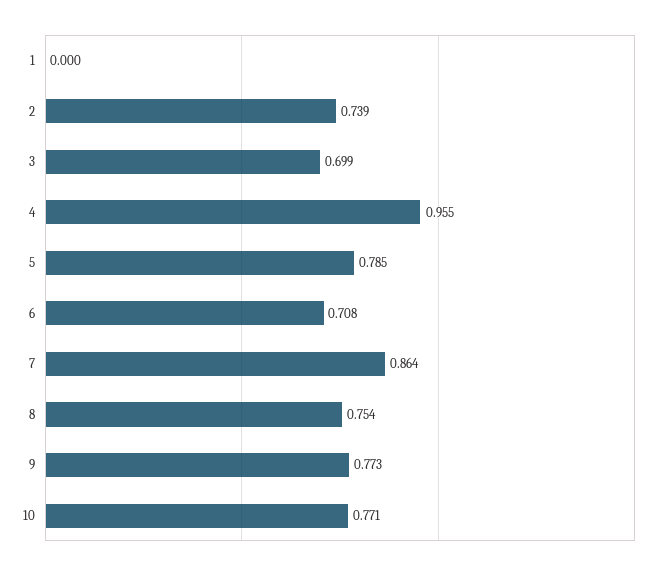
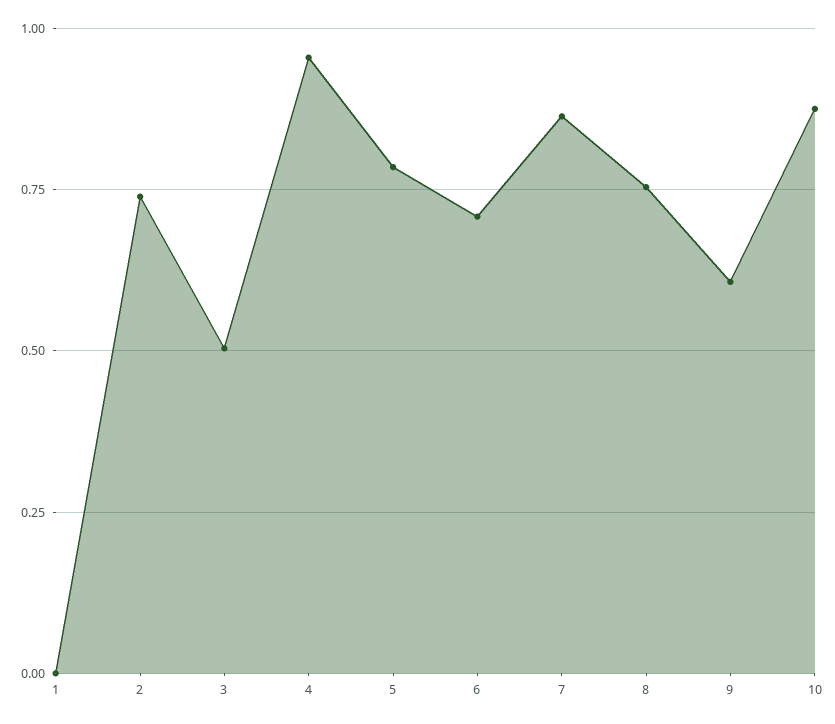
3: 0.699 -> 0.5
9: 0.773 -> 0.6
10: 0.771 -> 0.875

